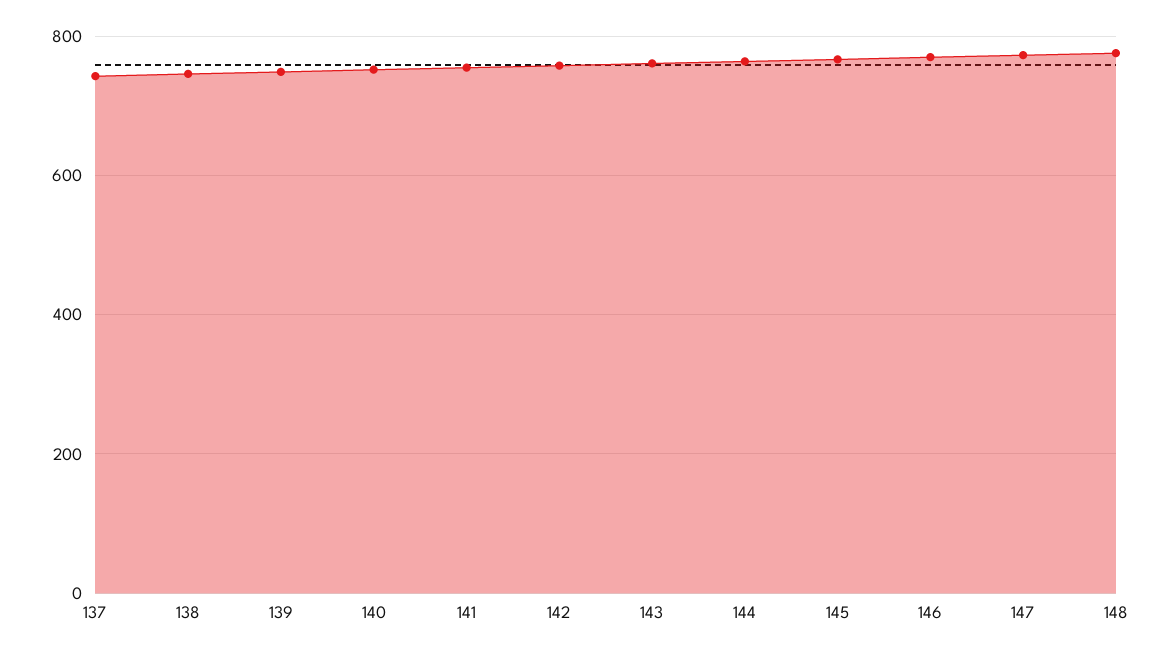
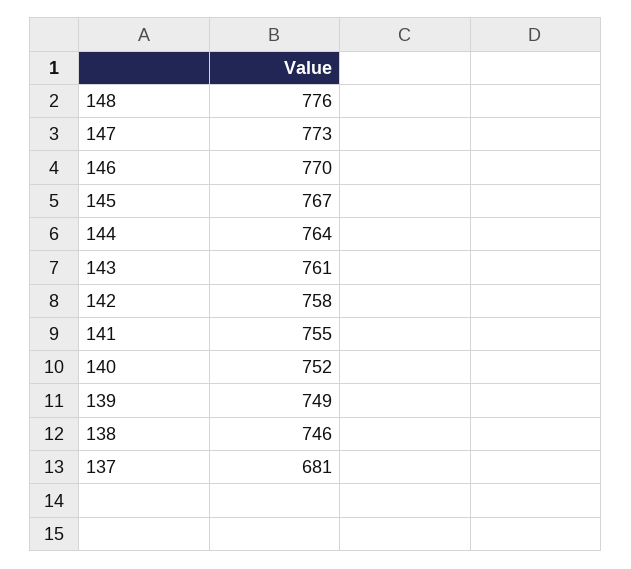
137: 740 -> 681

